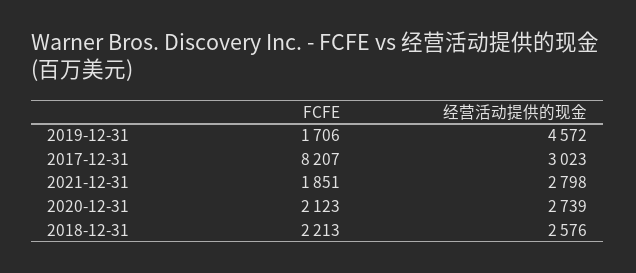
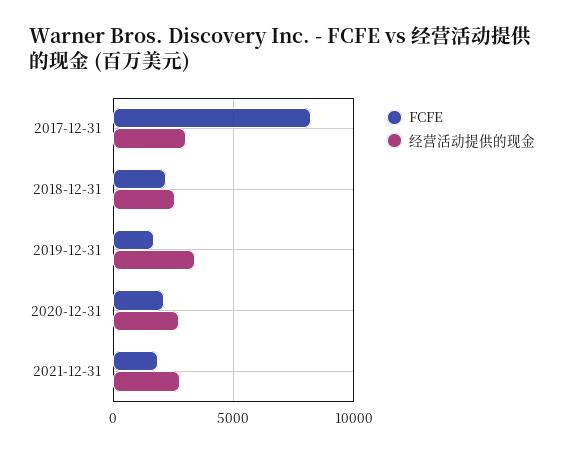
经营活动提供的现金, 2019-12-31: 4572 -> 3500

